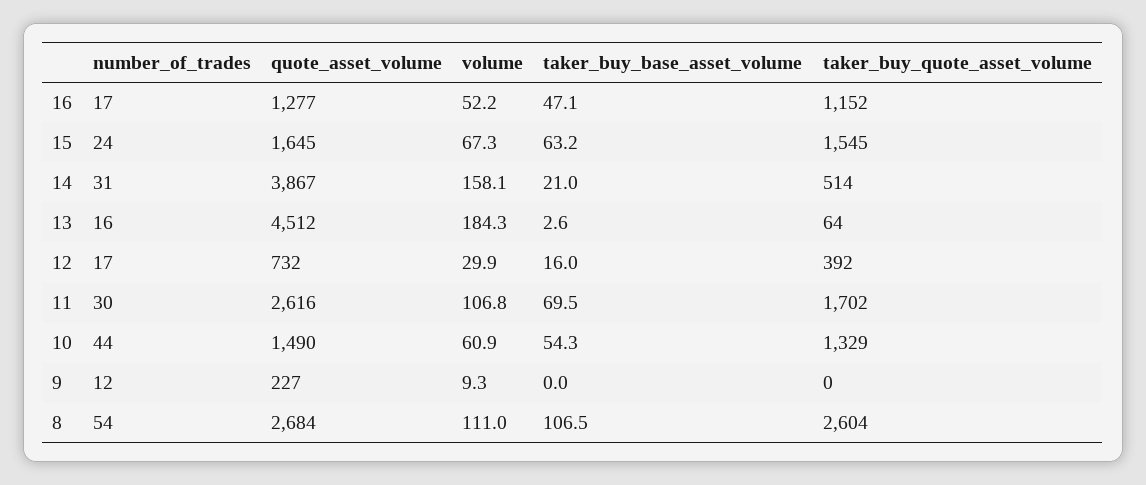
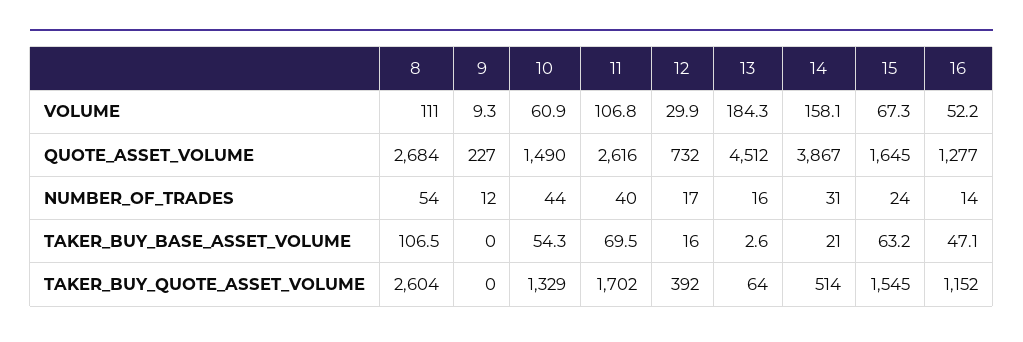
number_of_trades, 16: 17 -> 14
number_of_trades, 11: 30 -> 40

